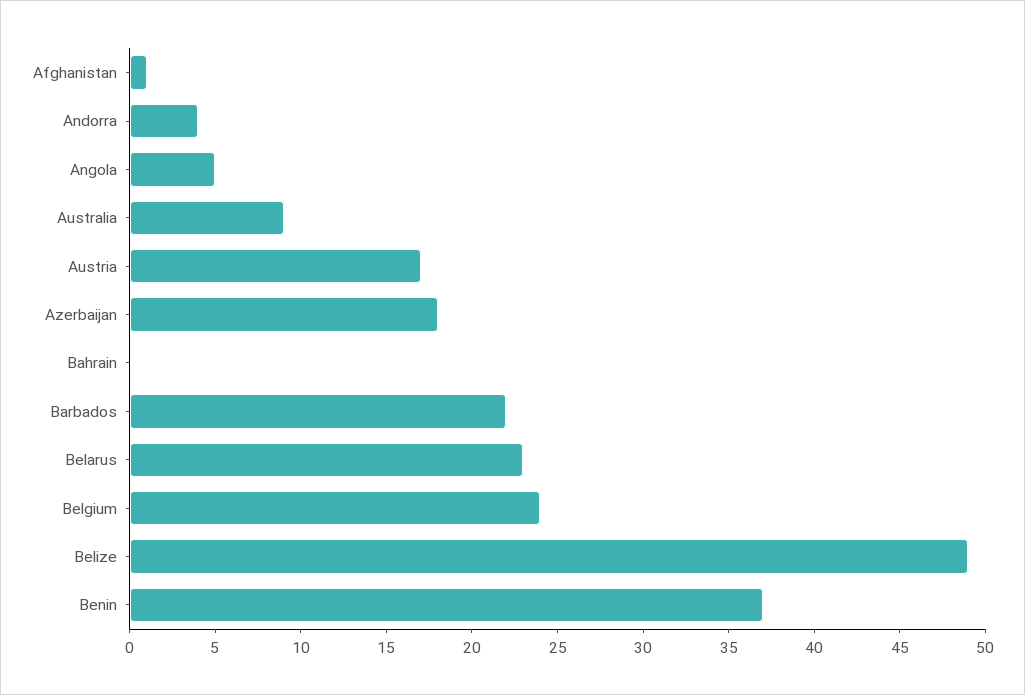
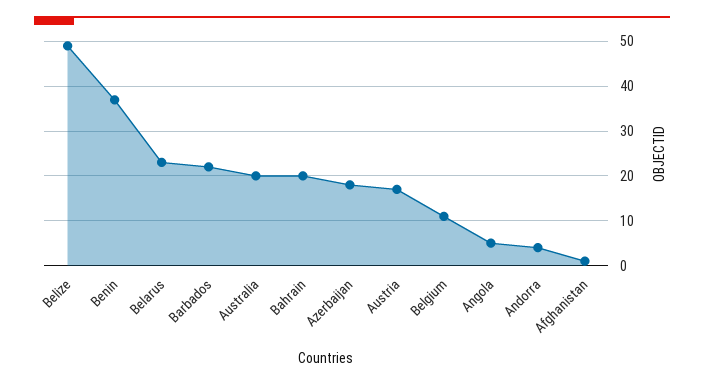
Australia: 9 -> 20
Bahrain: 0 -> 20
Belgium: 24 -> 10

